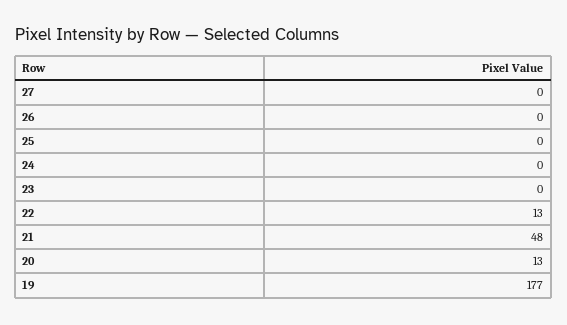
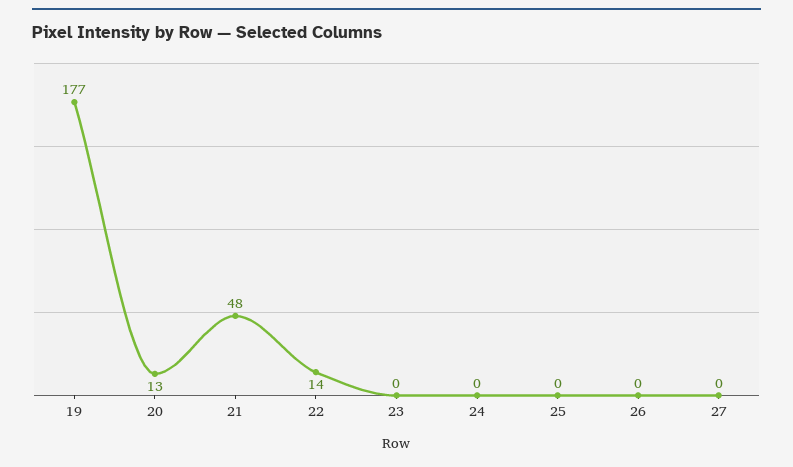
22: 13 -> 14

